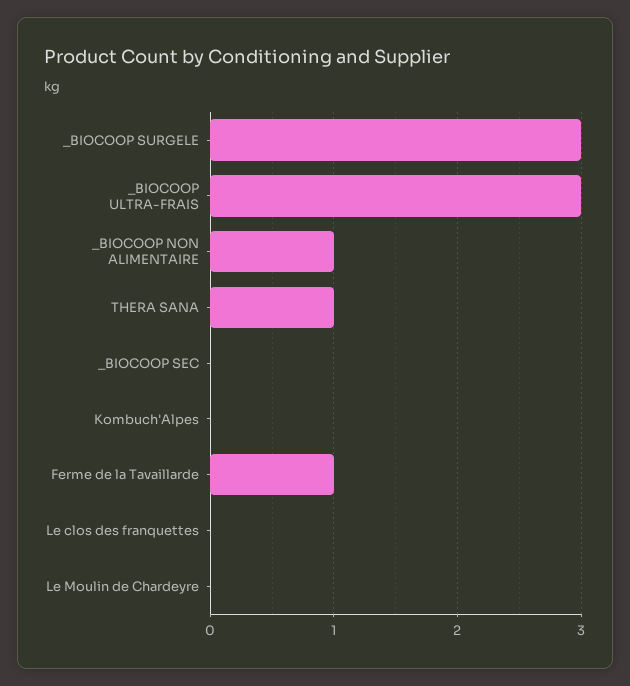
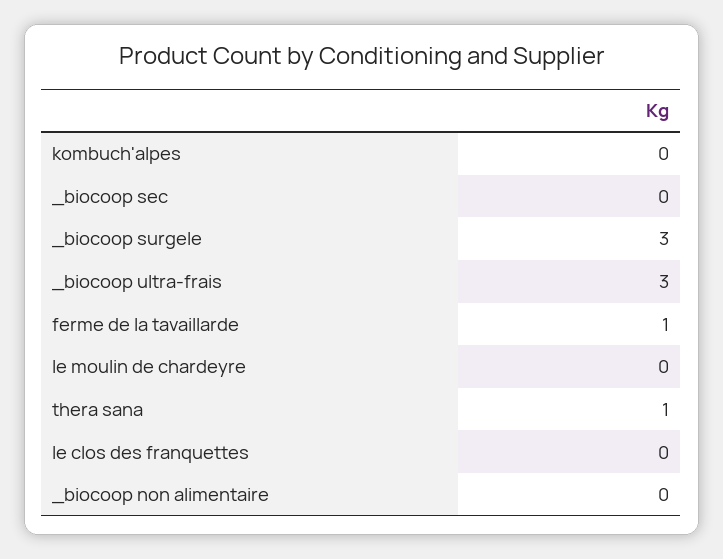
_BIOCOOP NON ALIMENTAIRE: 1 -> 0

